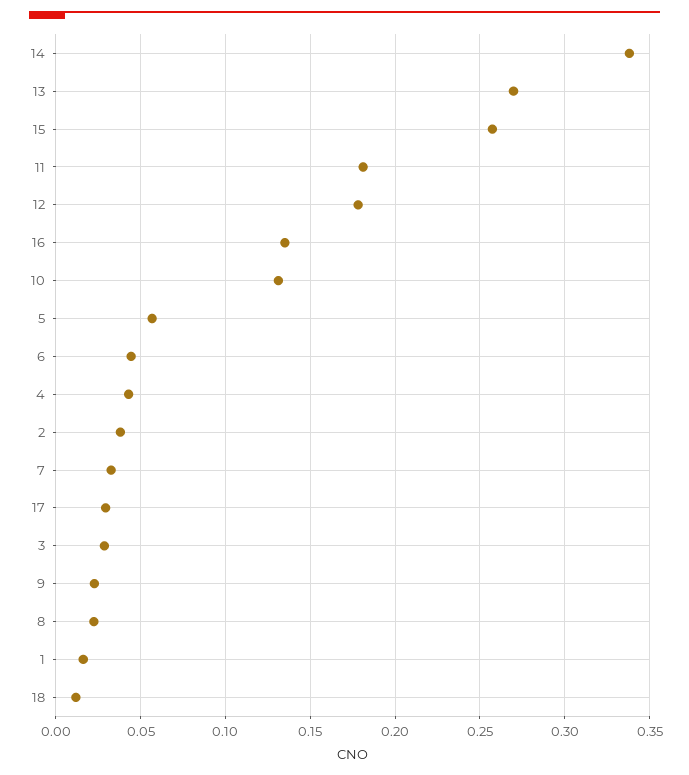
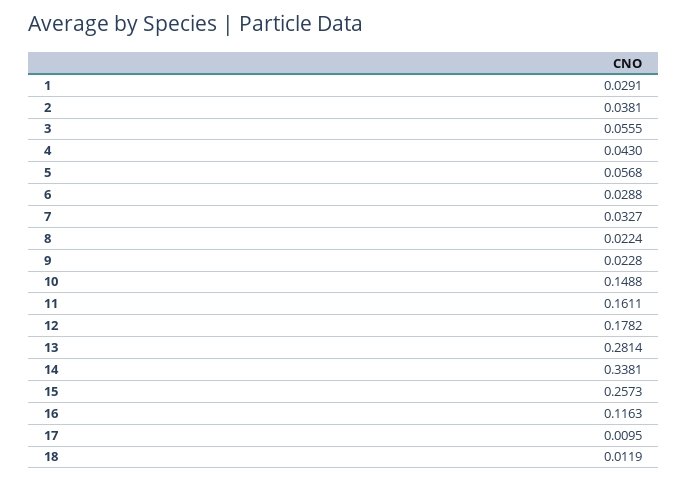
13: 0.27 -> 0.2814
11: 0.18 -> 0.1611
16: 0.135 -> 0.1163
10: 0.13 -> 0.1488
6: 0.045 -> 0.0288
17: 0.03 -> 0.0095
3: 0.03 -> 0.0555
1: 0.015 -> 0.0291

